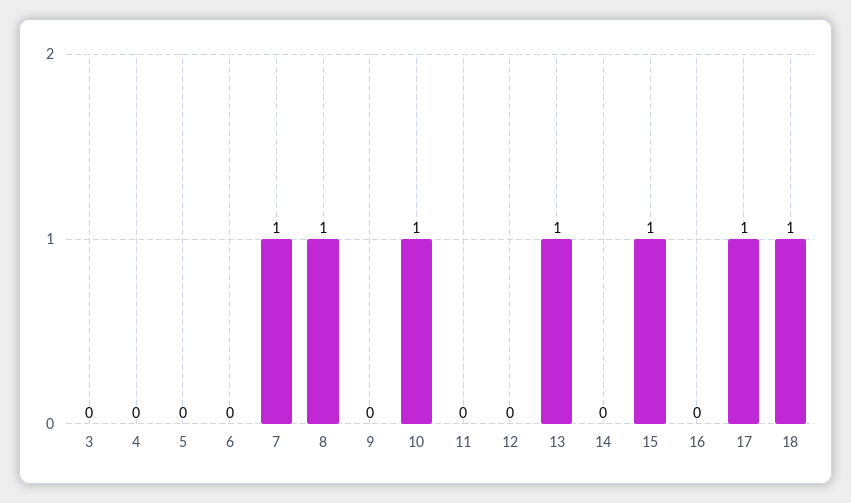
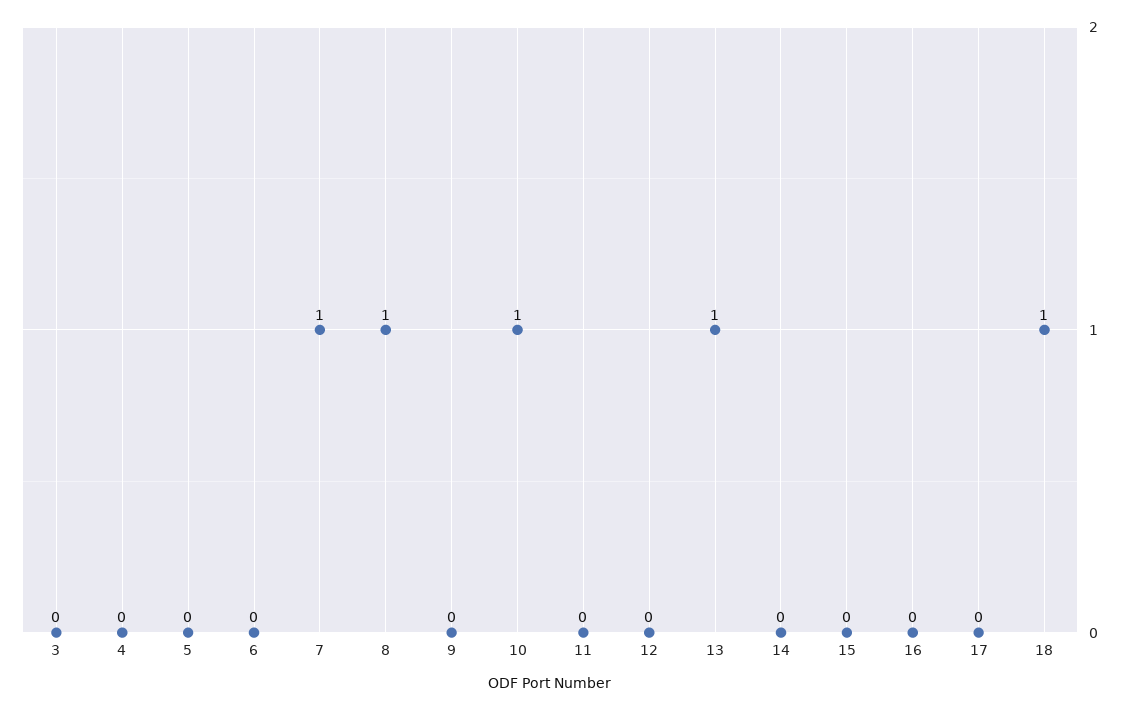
15: 1 -> 0
17: 1 -> 0

